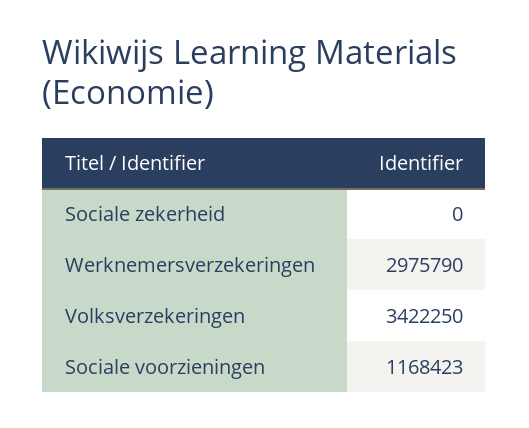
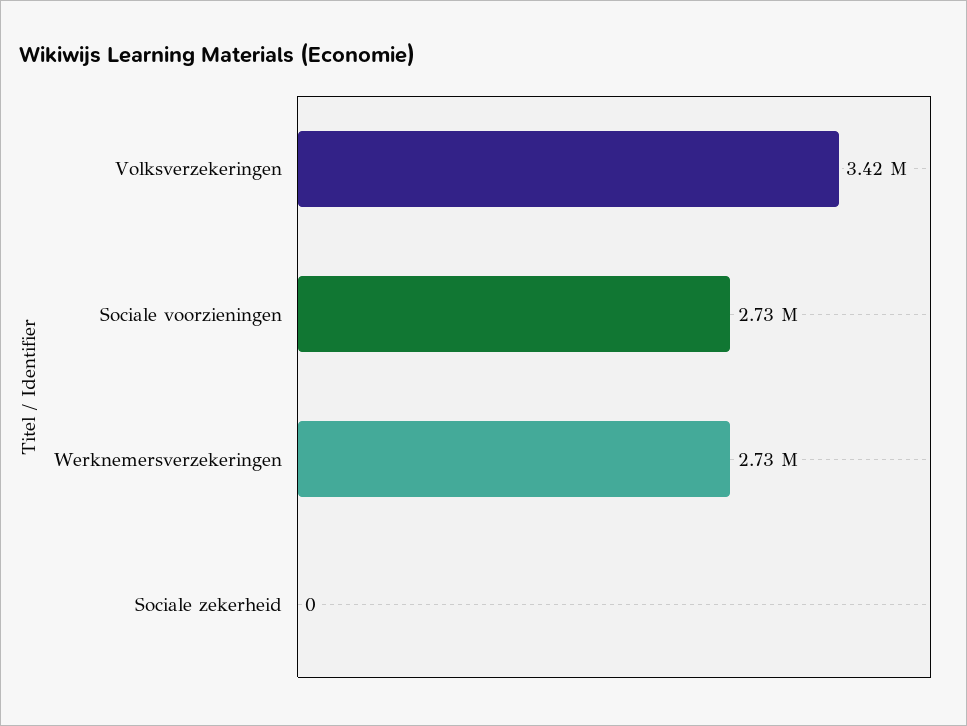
Werknemersverzekeringen: 2975790 -> 2730000
Sociale voorzieningen: 1168423 -> 2730000

